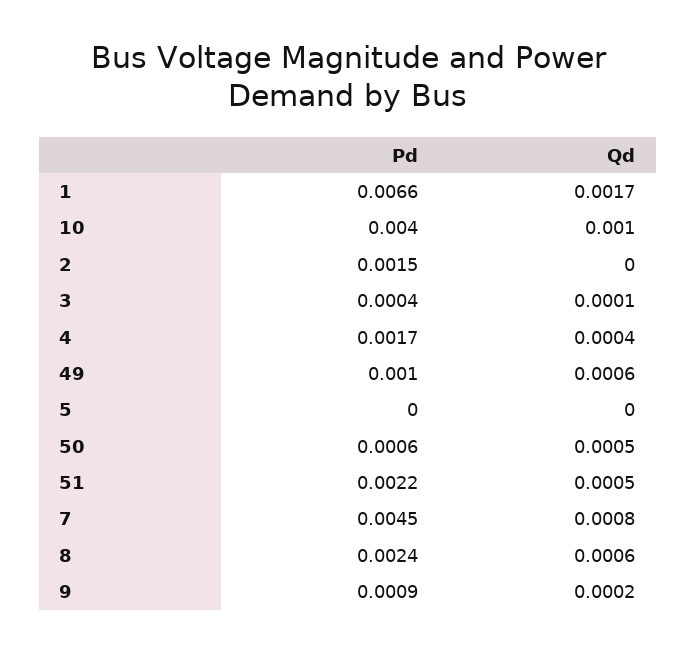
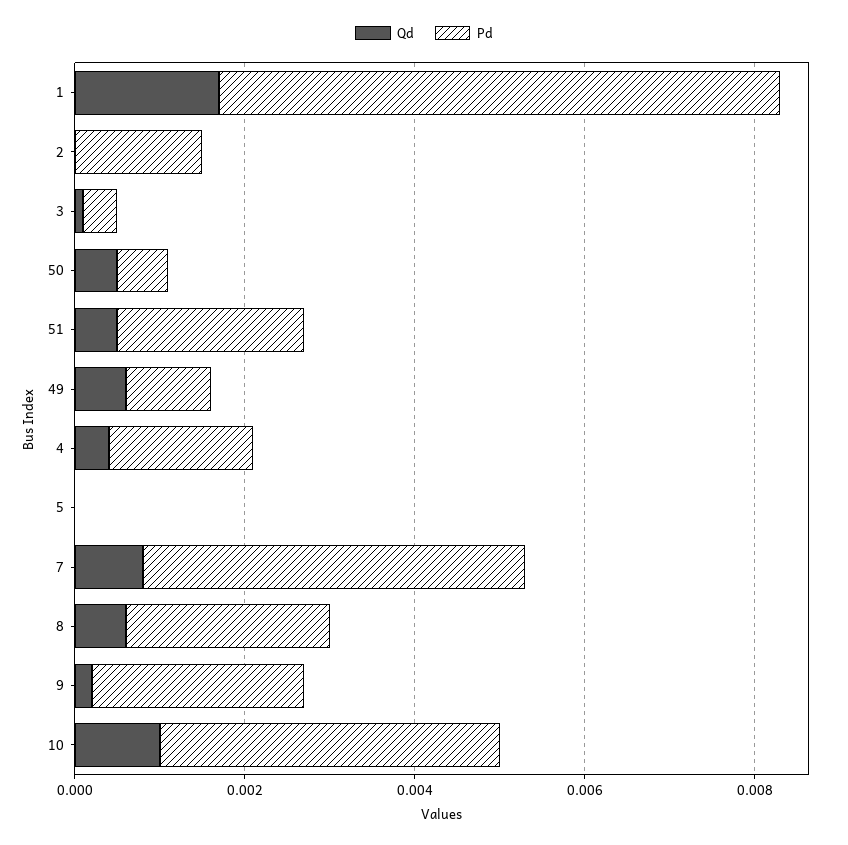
Pd, 9: 0.0009 -> 0.0025

